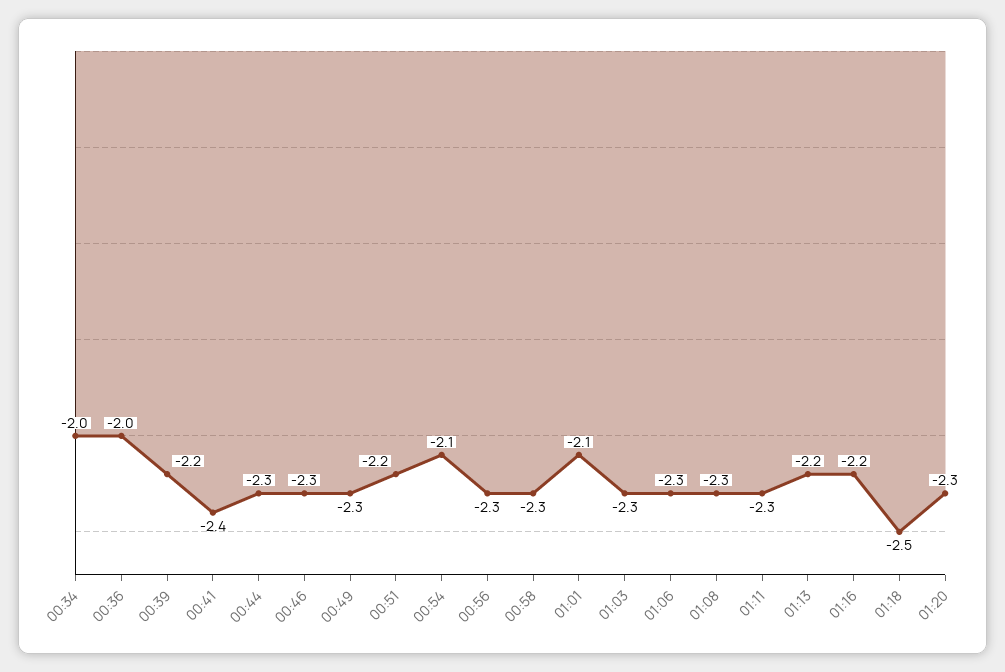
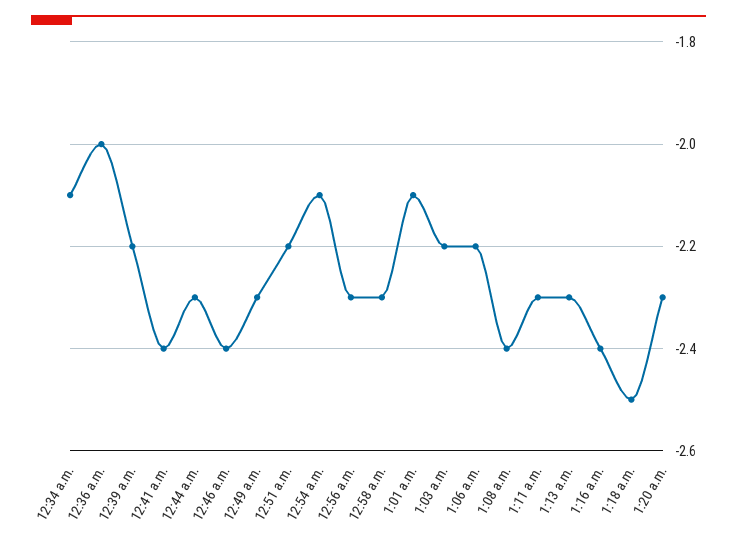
00:34: -2 -> -2.1
00:46: -2.3 -> -2.4
01:03: -2.3 -> -2.2
01:06: -2.3 -> -2.2
01:08: -2.3 -> -2.4
01:13: -2.2 -> -2.3
01:16: -2.2 -> -2.4

